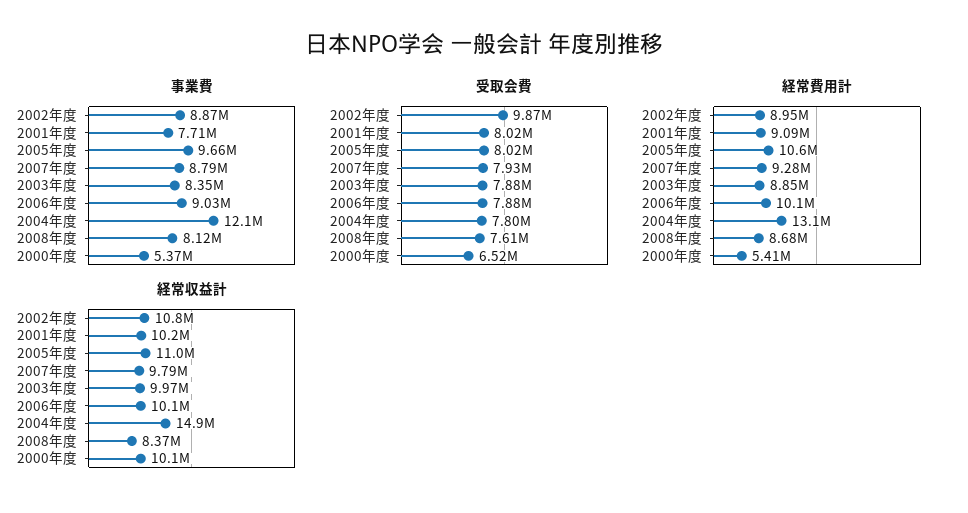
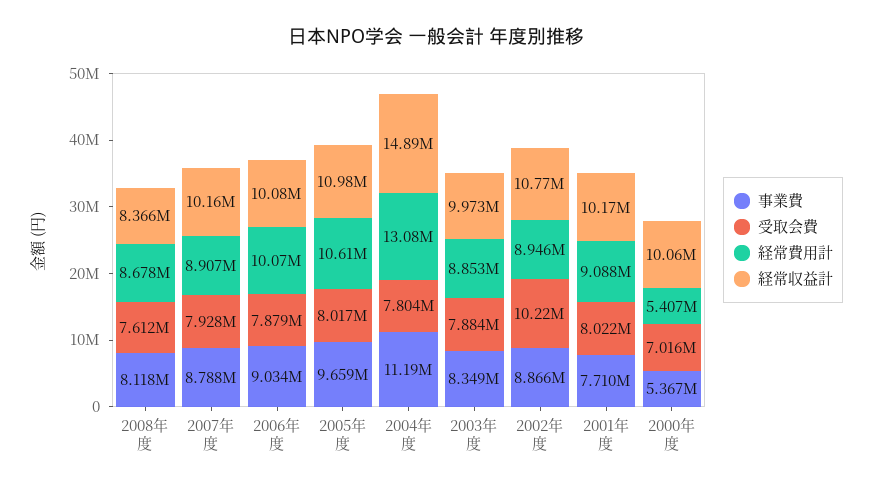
事業費, 2004年度: 12100000 -> 11190000
受取会費, 2002年度: 9870000 -> 10220000
受取会費, 2000年度: 6520000 -> 7016000
経常費用計, 2007年度: 9280000 -> 8907000
経常収益計, 2007年度: 9790000 -> 10160000

